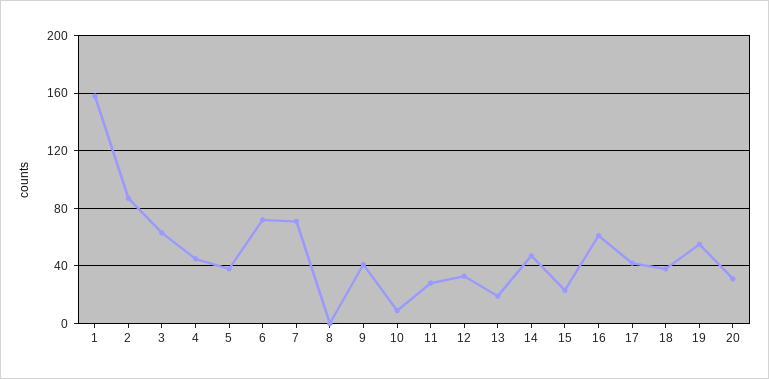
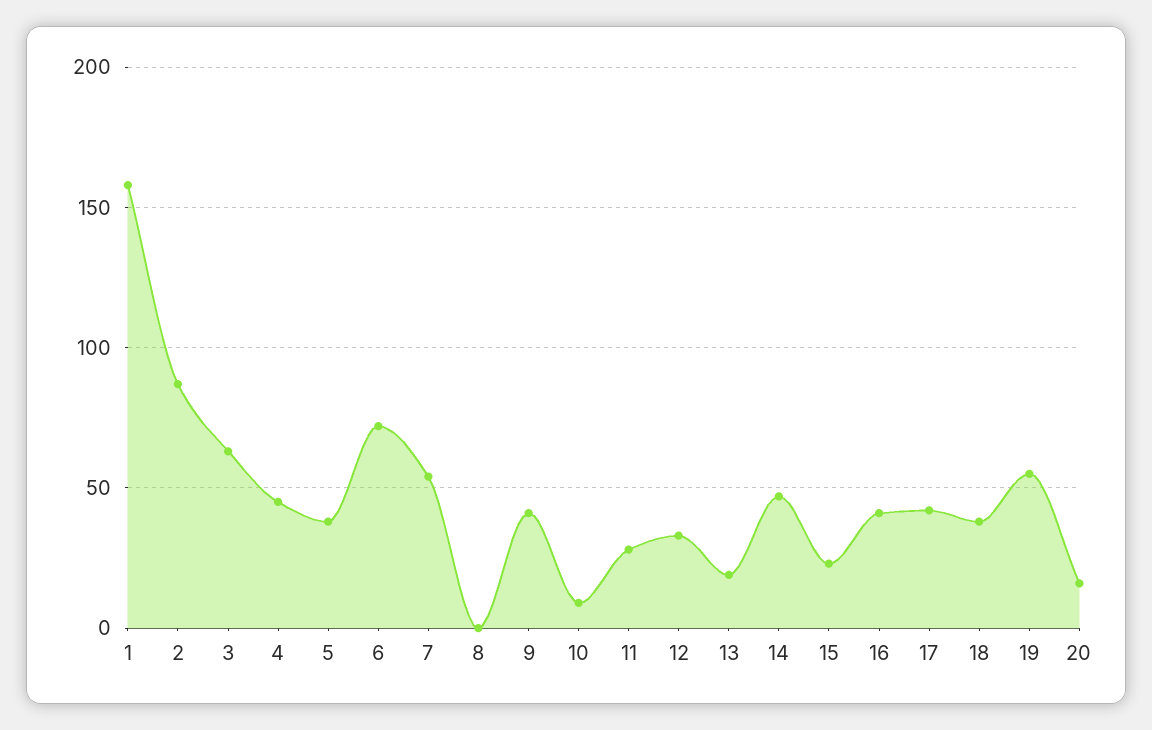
7: 70 -> 55
16: 60 -> 40
20: 30 -> 15

